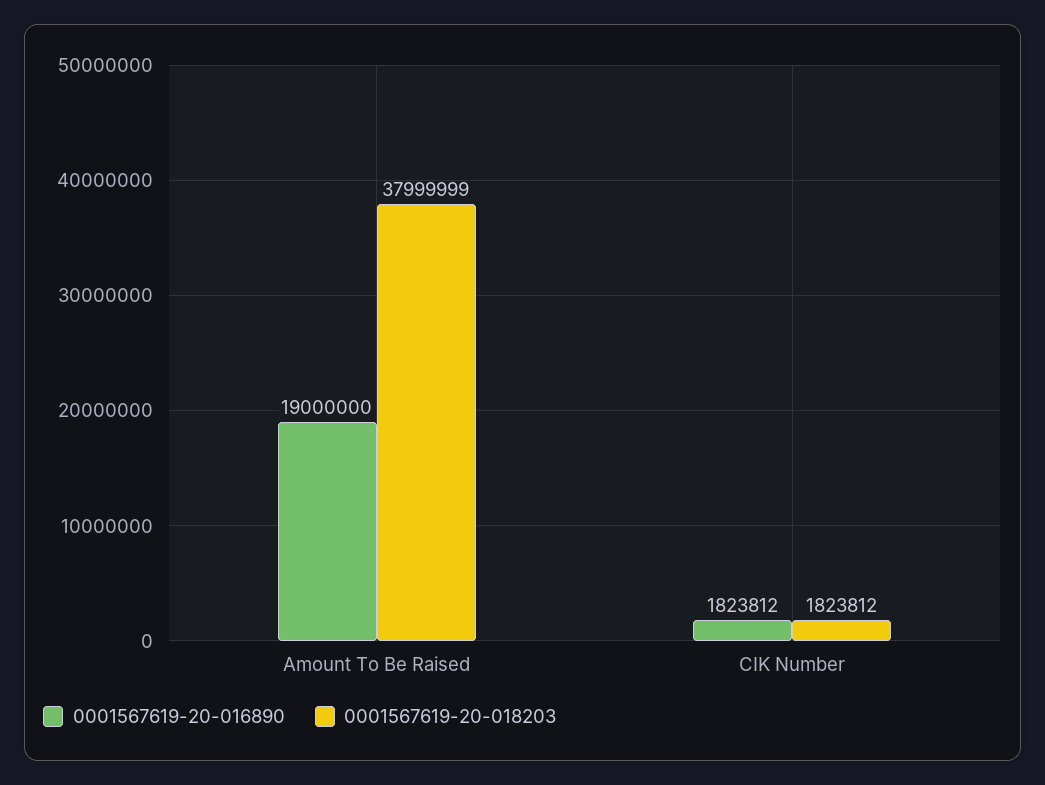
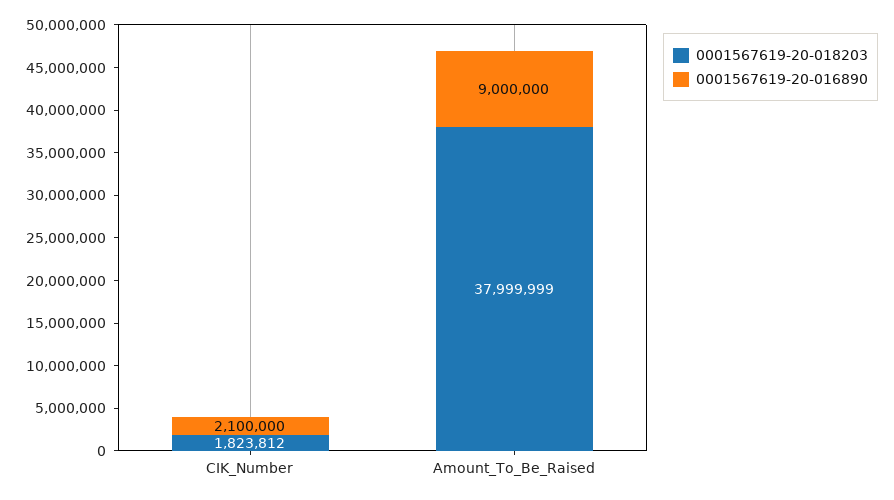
0001567619-20-016890, Amount To Be Raised: 19000000 -> 9000000
0001567619-20-016890, CIK Number: 1823812 -> 2100000

